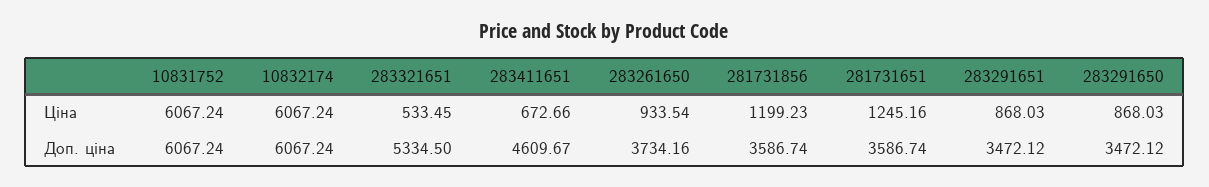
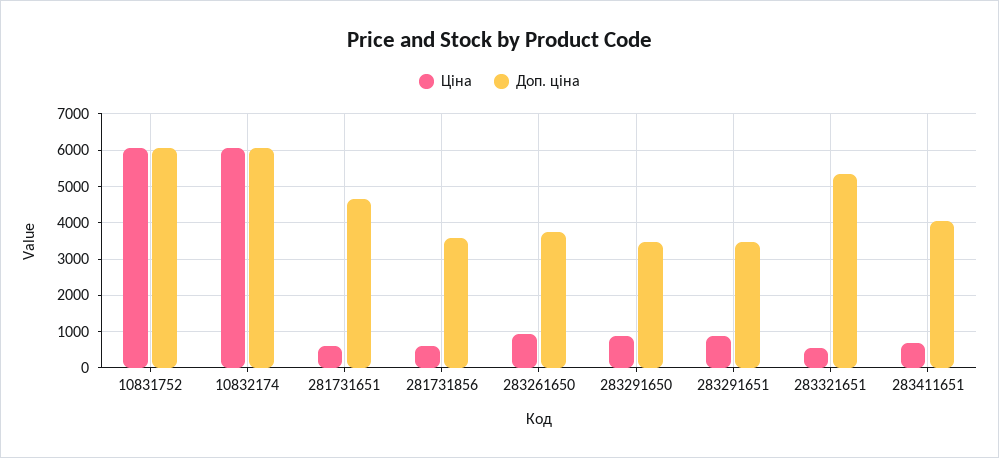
Ціна, 281731856: 1199.23 -> 600
Ціна, 281731651: 1245.16 -> 600
Доп. ціна, 283411651: 4609.67 -> 4000
Доп. ціна, 281731651: 3586.74 -> 4600

